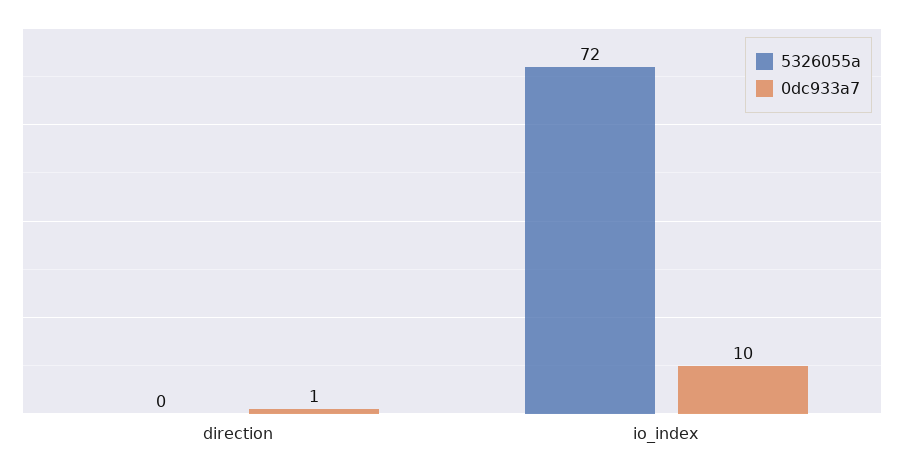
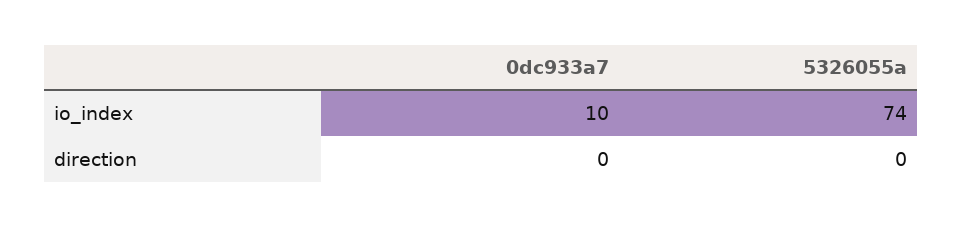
0dc933a7, direction: 1 -> 0
5326055a, io_index: 72 -> 74

